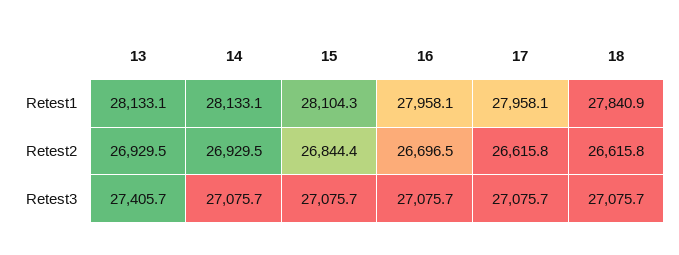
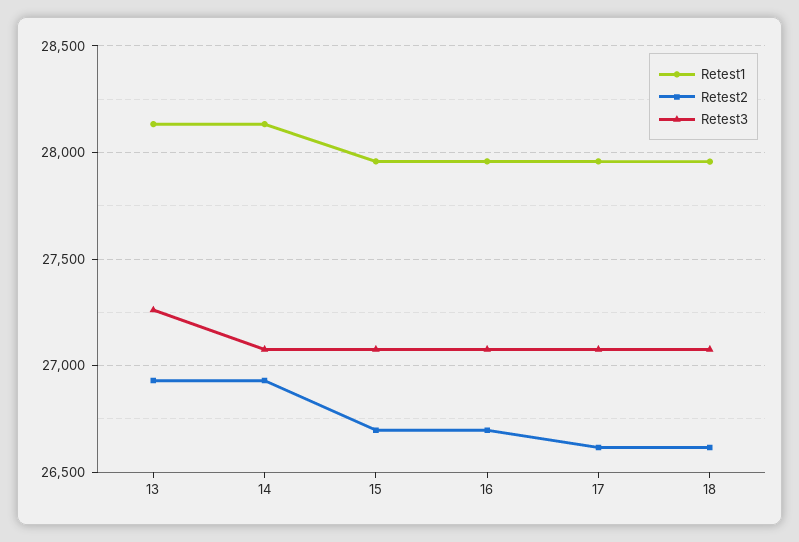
Retest1, 15: 28104.3 -> 27950
Retest1, 18: 27840.9 -> 27950
Retest2, 15: 26844.4 -> 26700
Retest3, 13: 27405.7 -> 27250

